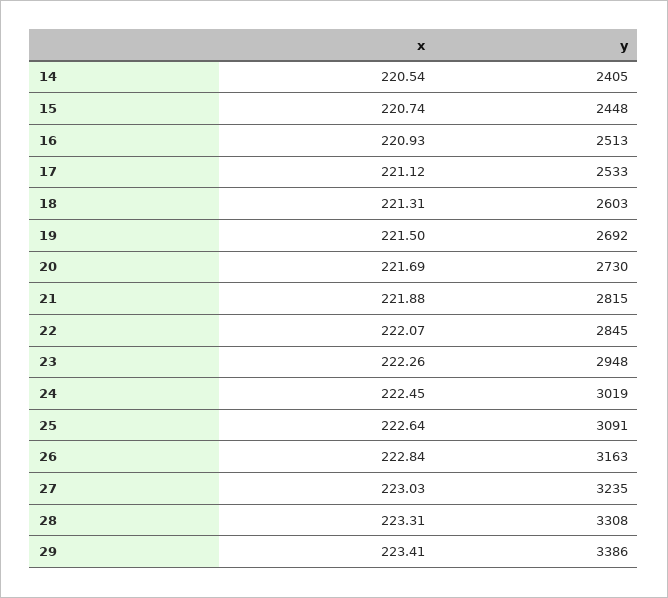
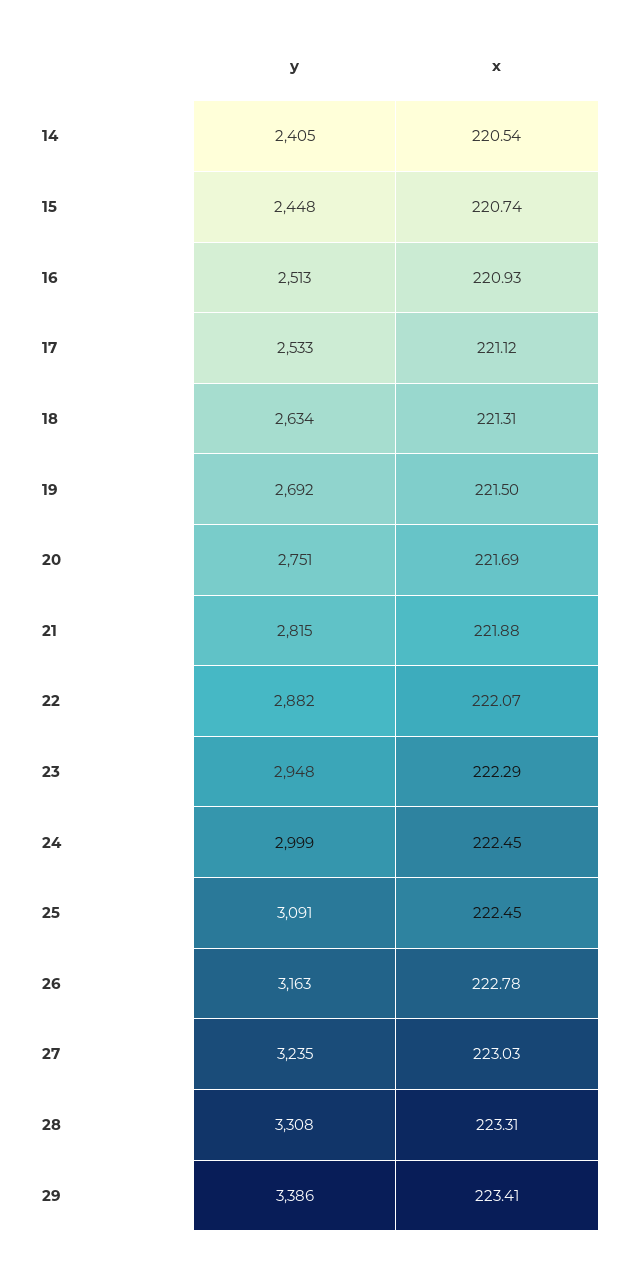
y, 18: 2603 -> 2634
y, 20: 2730 -> 2751
y, 22: 2845 -> 2882
x, 23: 222.26 -> 222.29
y, 24: 3019 -> 2999
x, 25: 222.64 -> 222.45
x, 26: 222.84 -> 222.78

